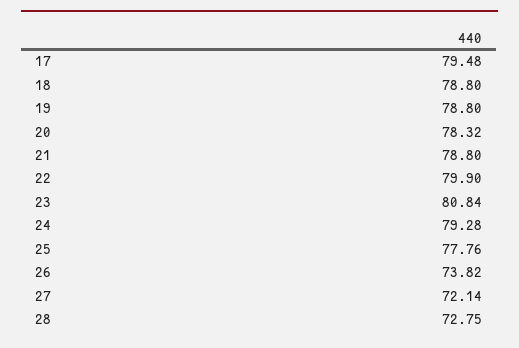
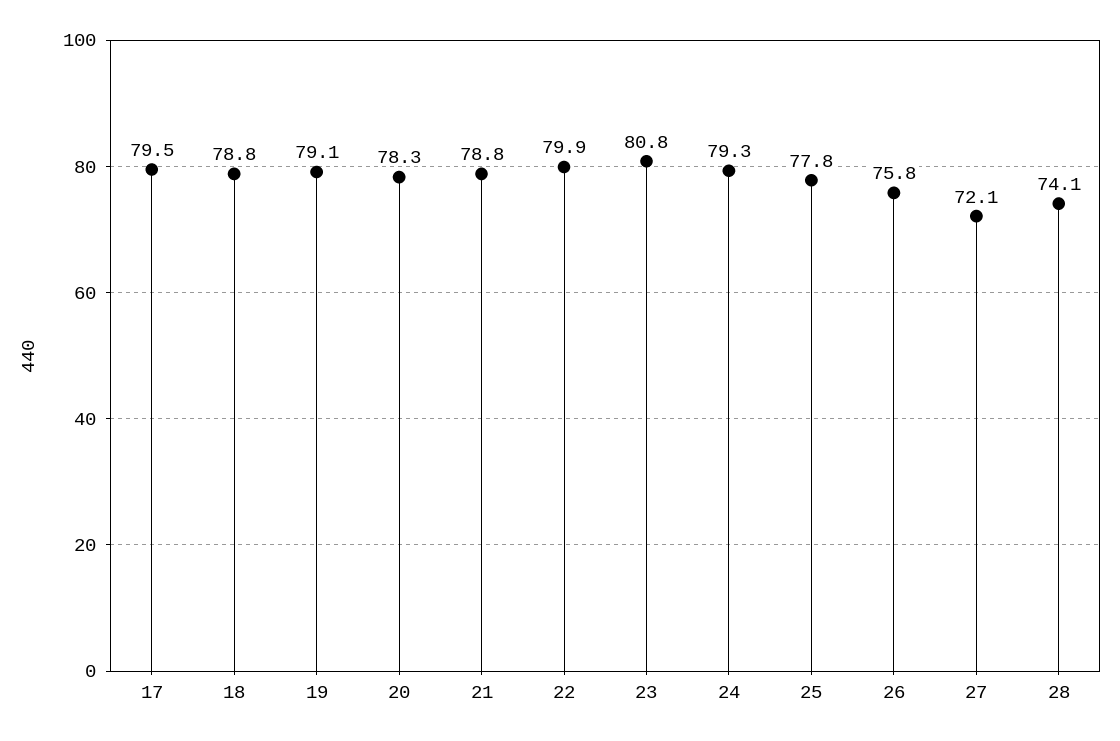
19: 78.8 -> 79.1
26: 73.82 -> 75.8
28: 72.75 -> 74.1

